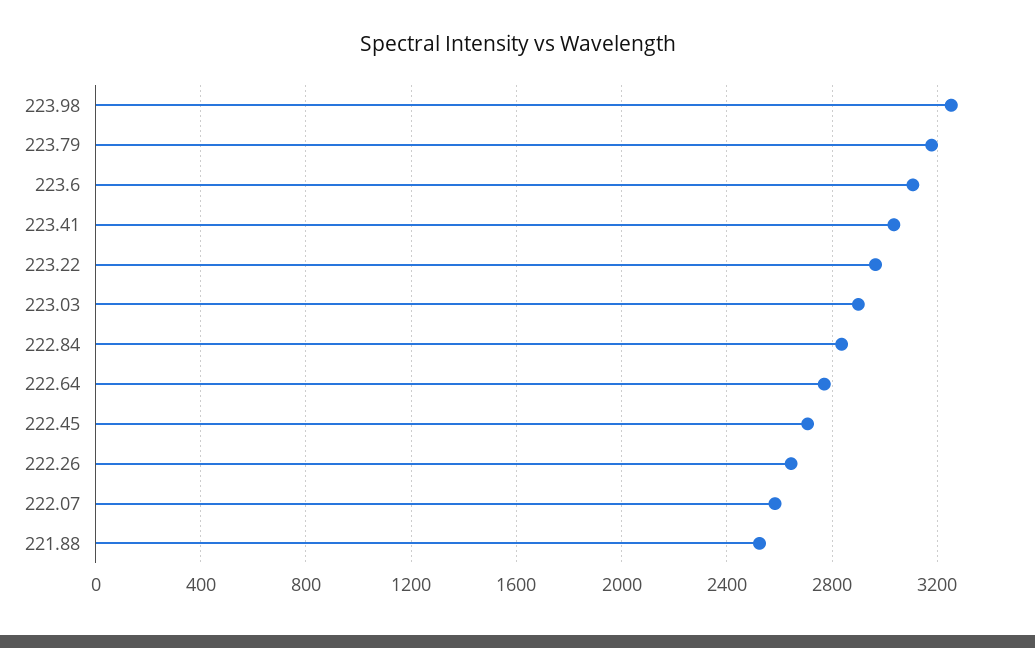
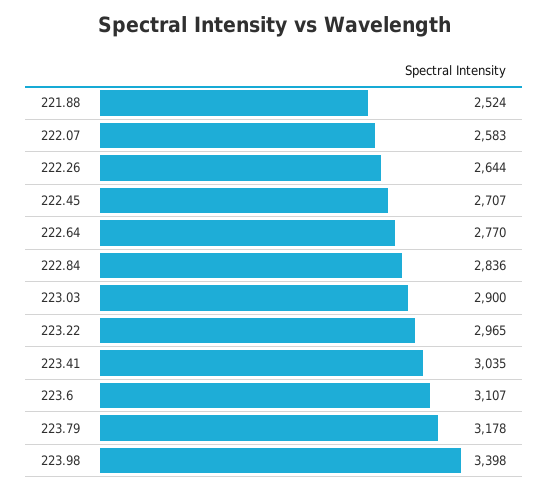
223.98: 3250 -> 3398

